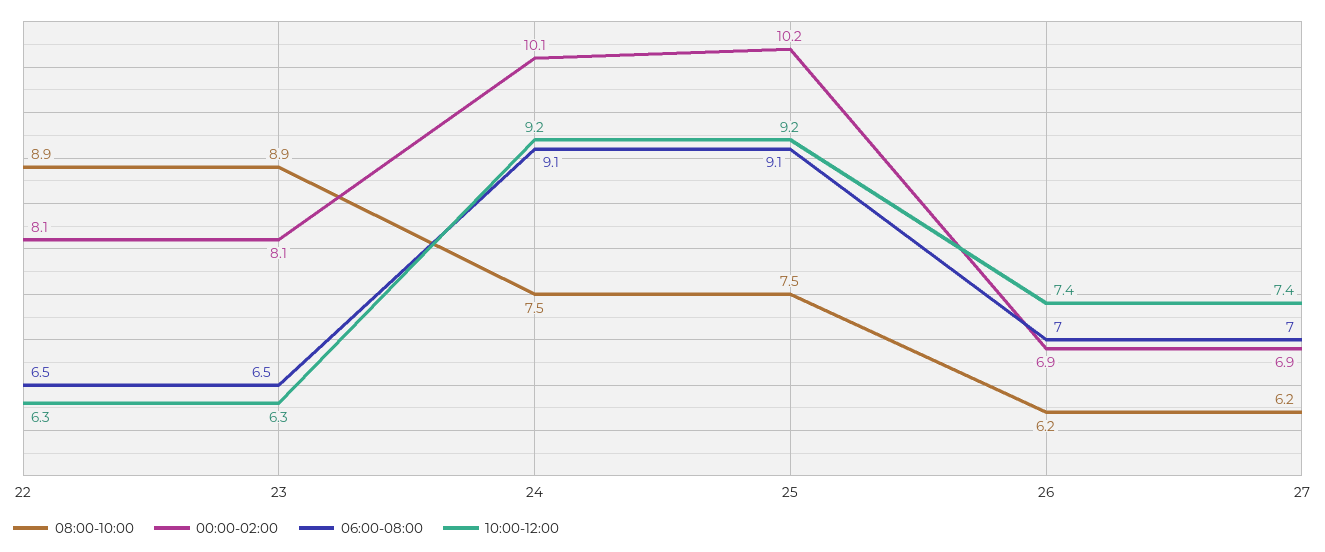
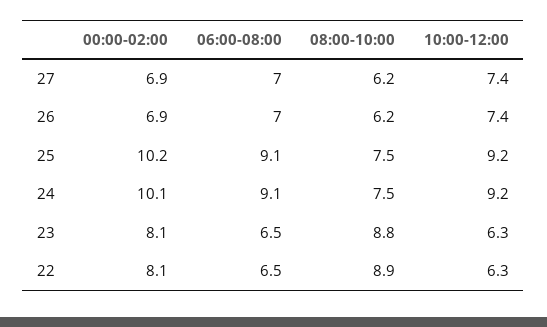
08:00-10:00, 23: 8.9 -> 8.8

